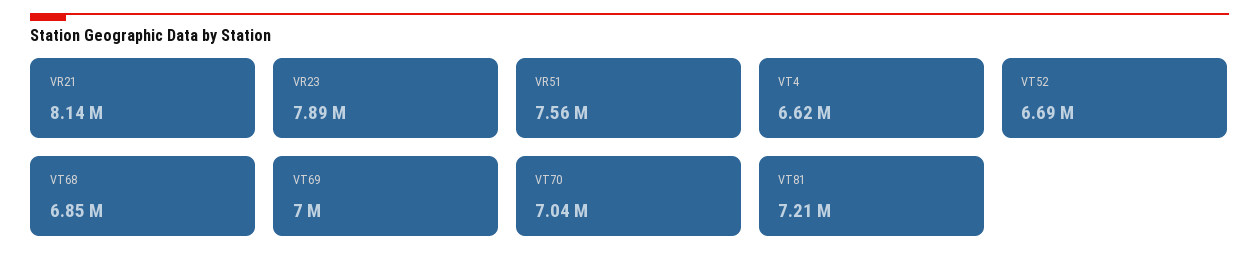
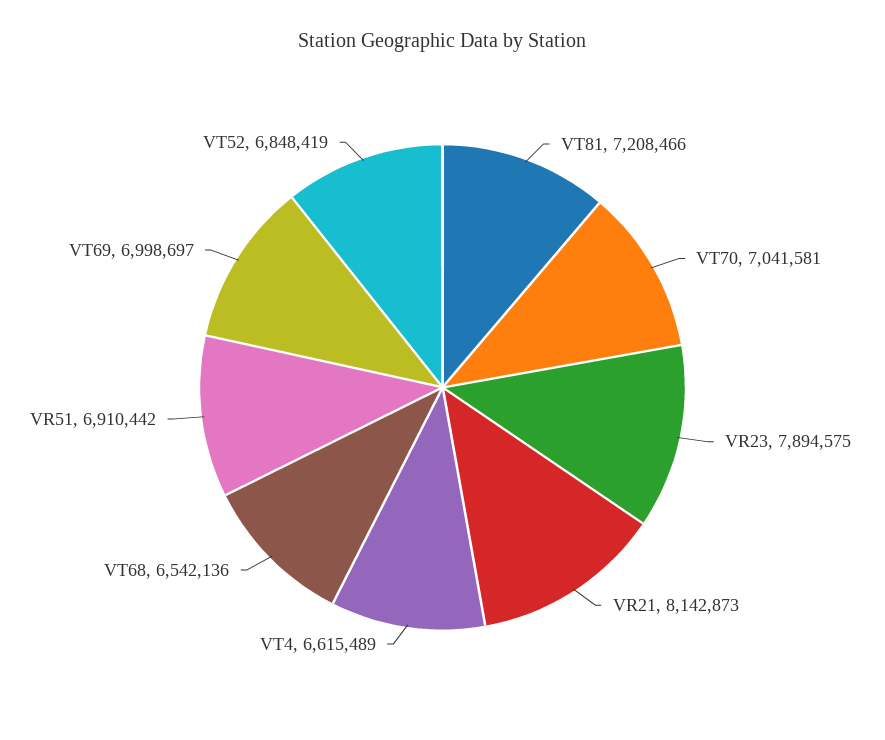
VR51: 7560000 -> 6910442
VT52: 6690000 -> 6848419
VT68: 6850000 -> 6542136

